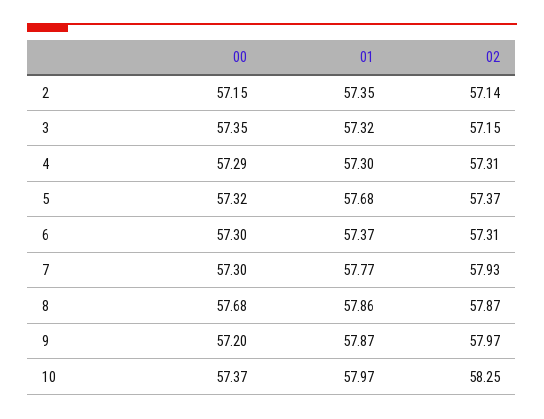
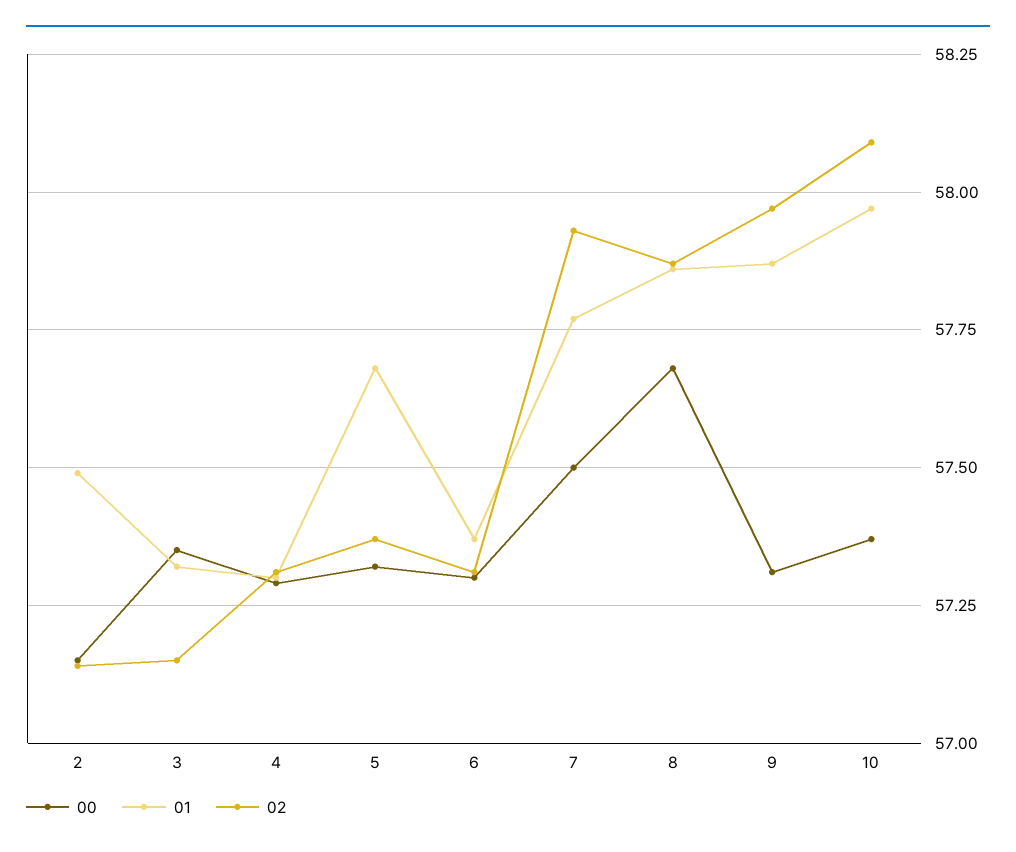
01, 2: 57.35 -> 57.5
00, 7: 57.3 -> 57.5
00, 9: 57.2 -> 57.3
02, 10: 58.25 -> 58.1

